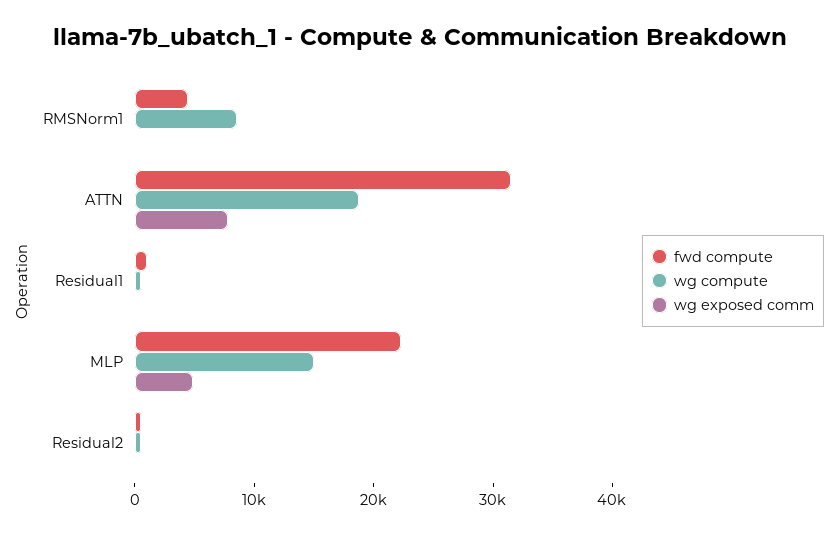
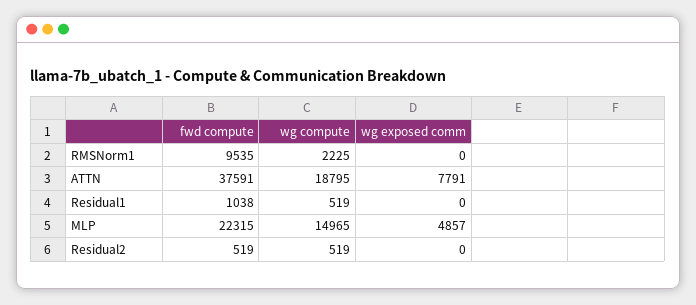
fwd compute, RMSNorm1: 4000 -> 9535
wg compute, RMSNorm1: 8000 -> 2225
fwd compute, ATTN: 32000 -> 37591

